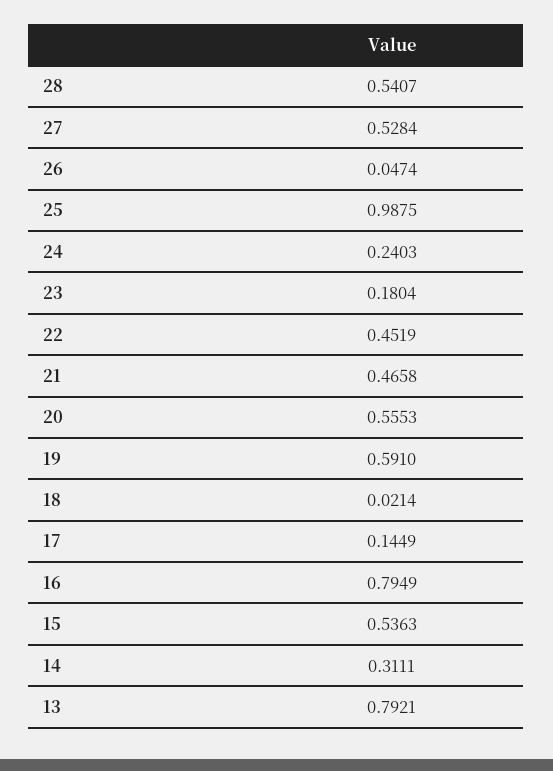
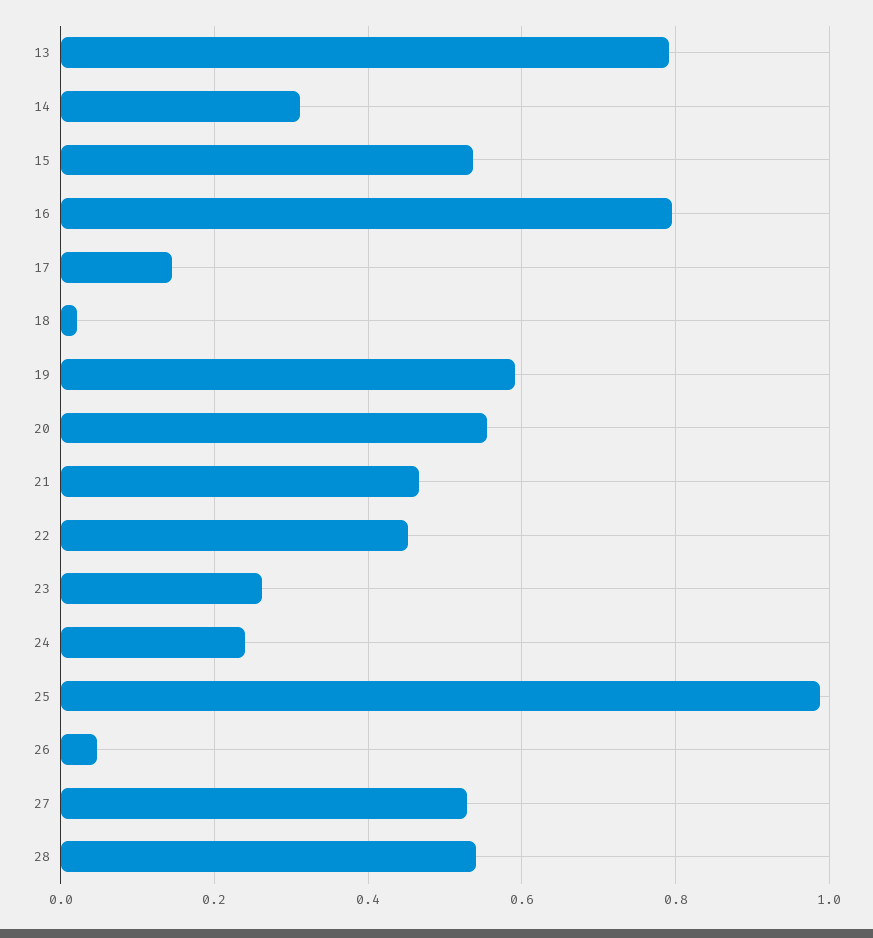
23: 0.1804 -> 0.26

